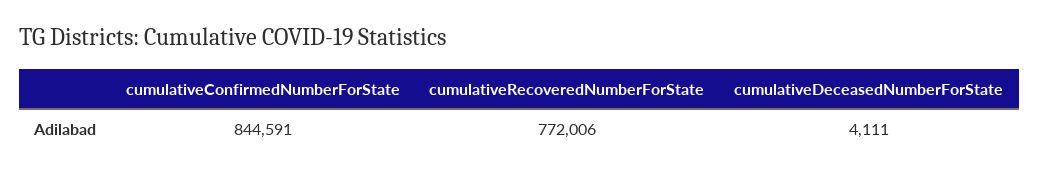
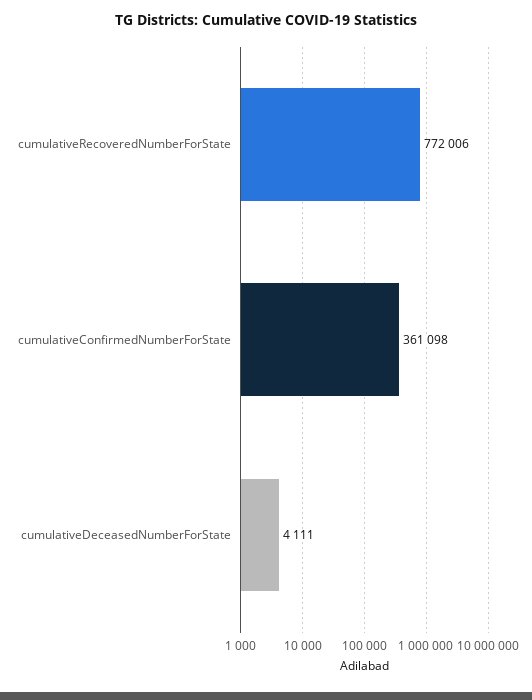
cumulativeConfirmedNumberForState: 844591 -> 361098

